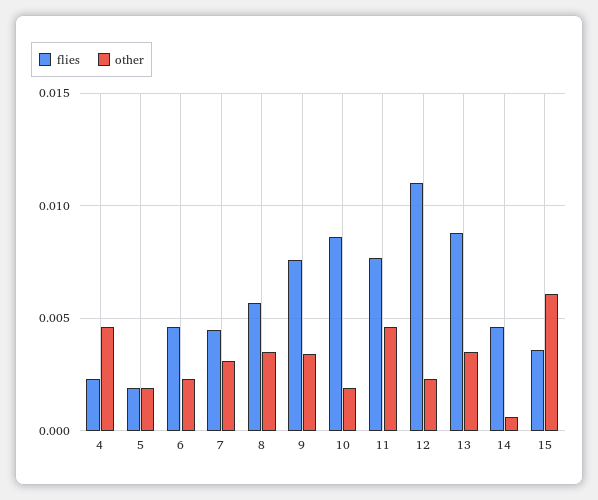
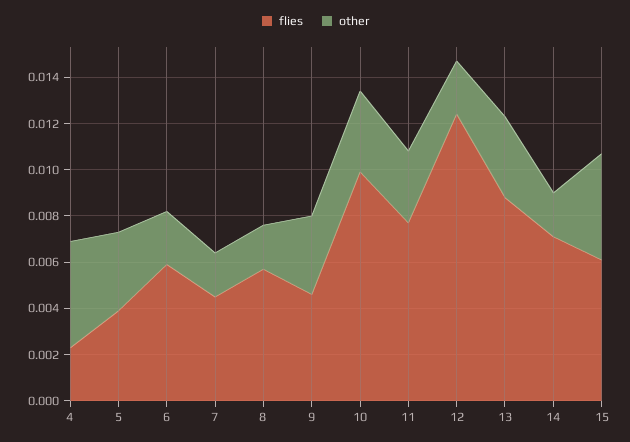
flies, 5: 0.002 -> 0.004
other, 5: 0.002 -> 0.0035
flies, 6: 0.0045 -> 0.006
other, 7: 0.003 -> 0.002
other, 8: 0.0035 -> 0.002
flies, 9: 0.0075 -> 0.0045
flies, 10: 0.0085 -> 0.01
other, 10: 0.002 -> 0.0035
other, 11: 0.0045 -> 0.003
flies, 12: 0.011 -> 0.0125
flies, 14: 0.0045 -> 0.007
other, 14: 0.0005 -> 0.002
flies, 15: 0.0035 -> 0.006
other, 15: 0.006 -> 0.0045

